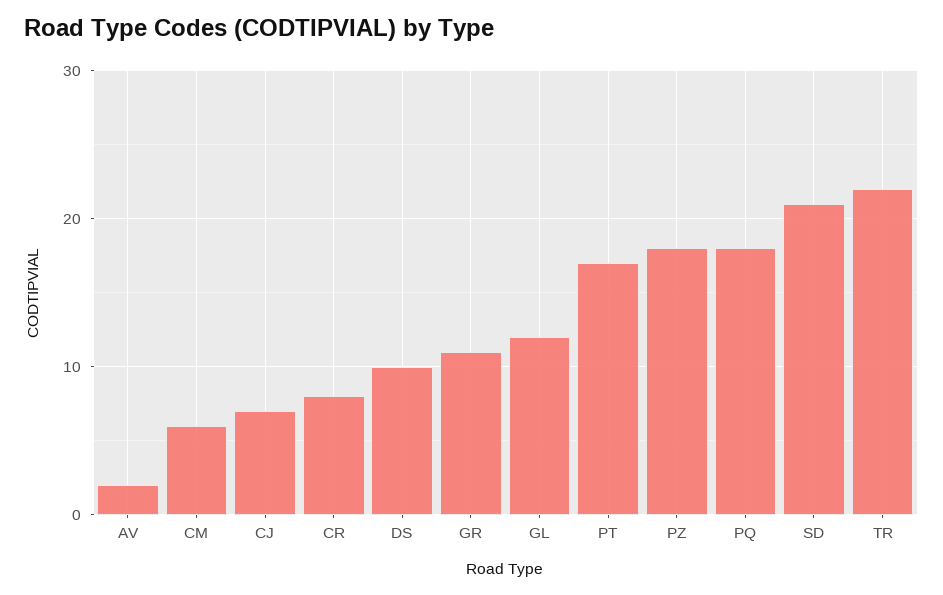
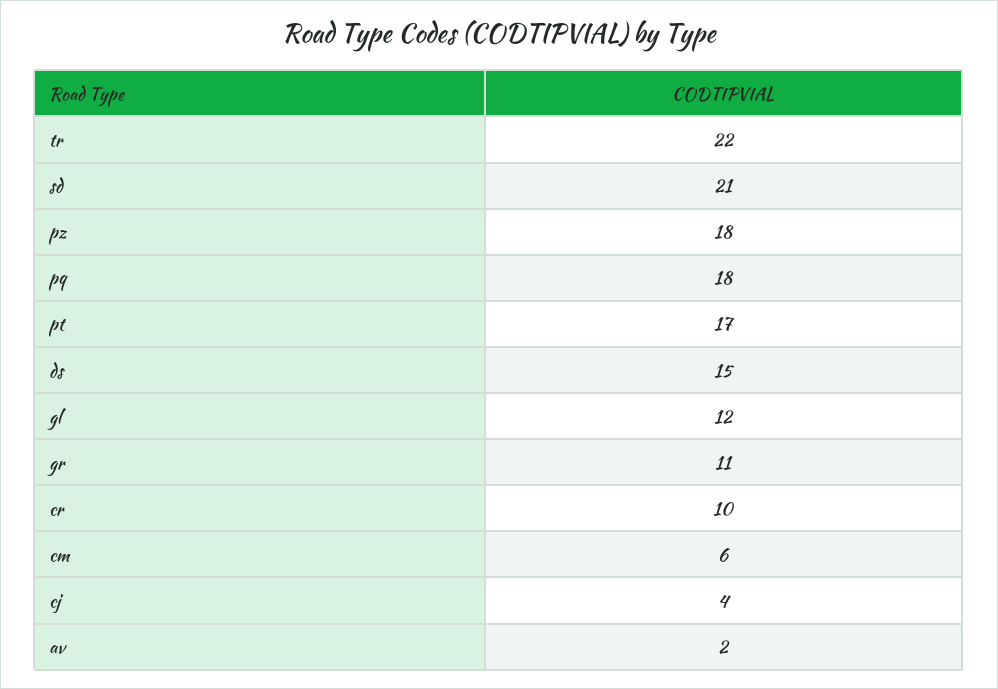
CJ: 7 -> 4
CR: 8 -> 10
DS: 10 -> 15

